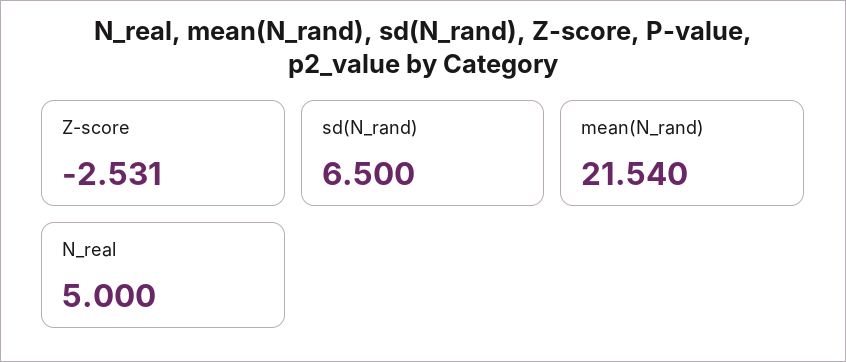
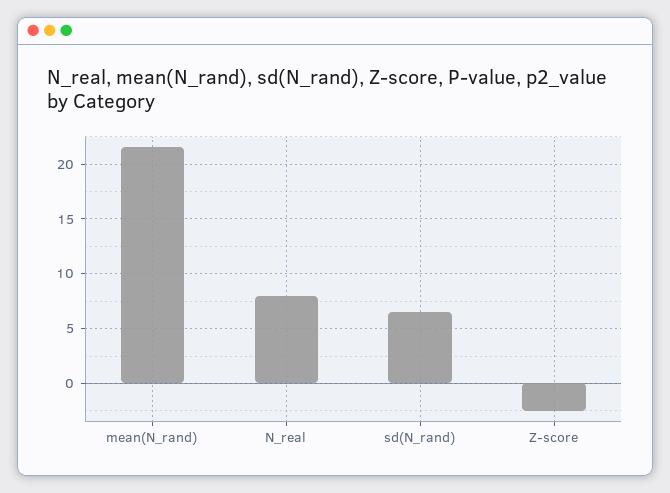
N_real: 5 -> 8

